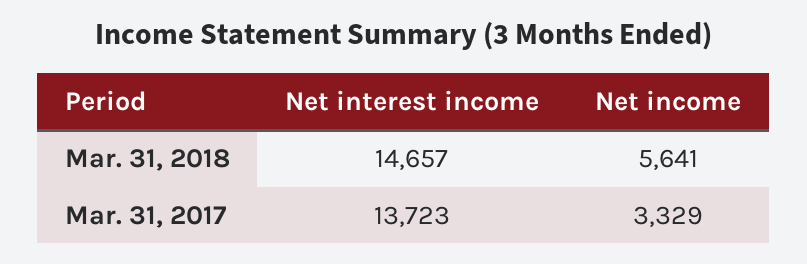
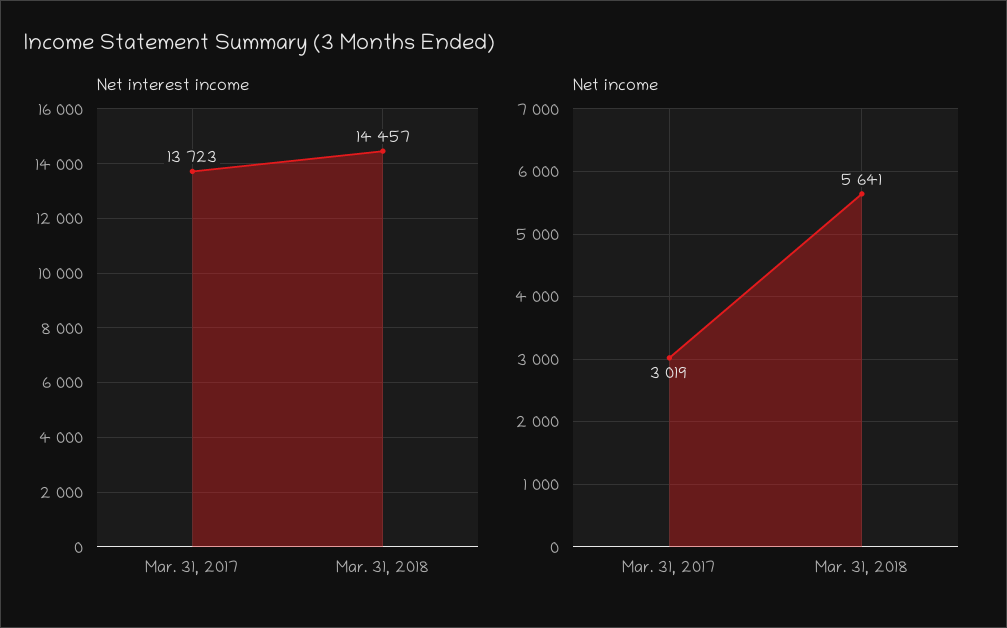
Net interest income, Mar. 31, 2018: 14657 -> 14457
Net income, Mar. 31, 2017: 3329 -> 3019

